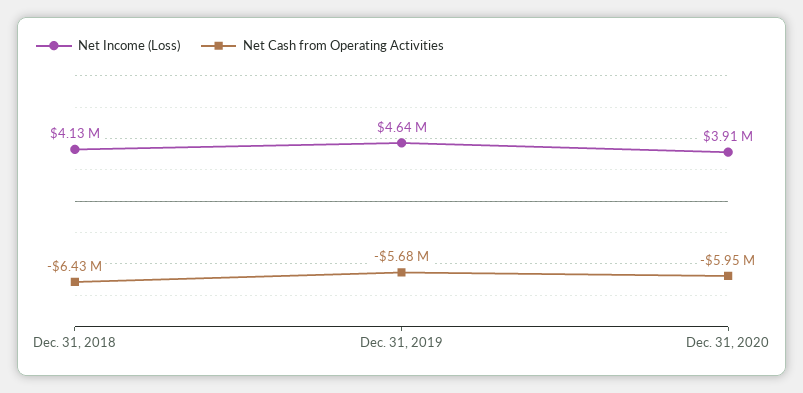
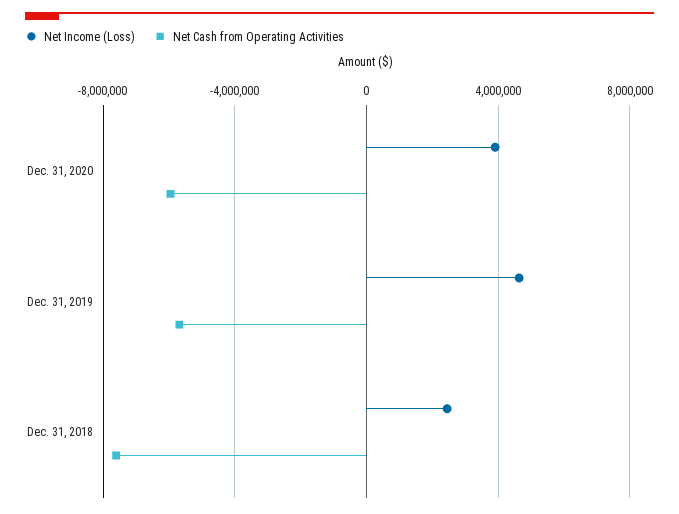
Net Income (Loss), Dec. 31, 2018: 4130000 -> 2500000
Net Cash from Operating Activities, Dec. 31, 2018: -6430000 -> -7500000

